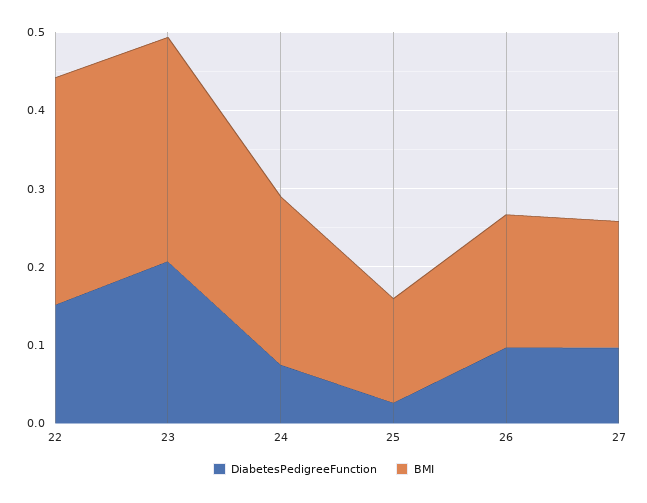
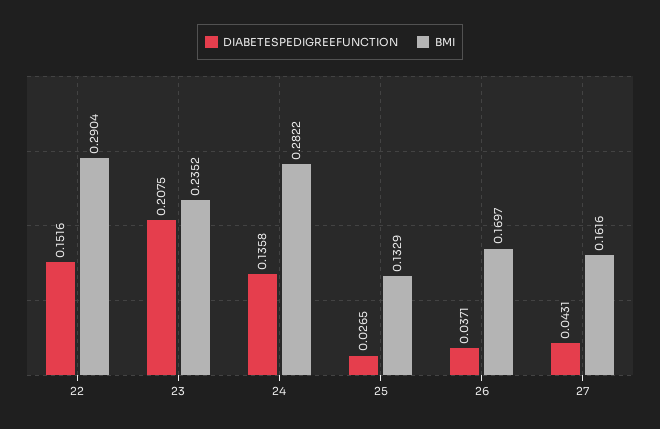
BMI, 23: 0.28 -> 0.2352
DiabetesPedigreeFunction, 24: 0.08 -> 0.1358
BMI, 24: 0.22 -> 0.2822
DiabetesPedigreeFunction, 26: 0.1 -> 0.0371
DiabetesPedigreeFunction, 27: 0.1 -> 0.0431

